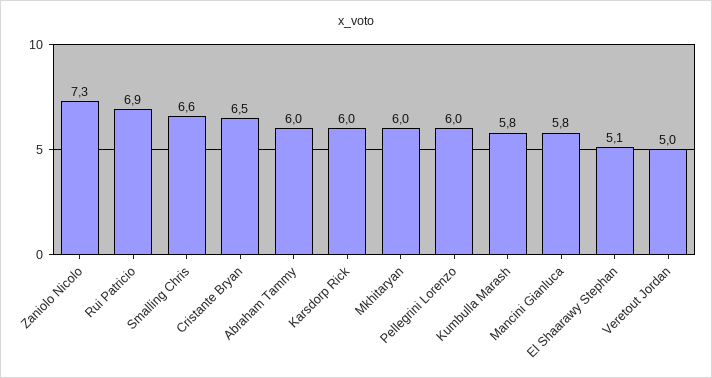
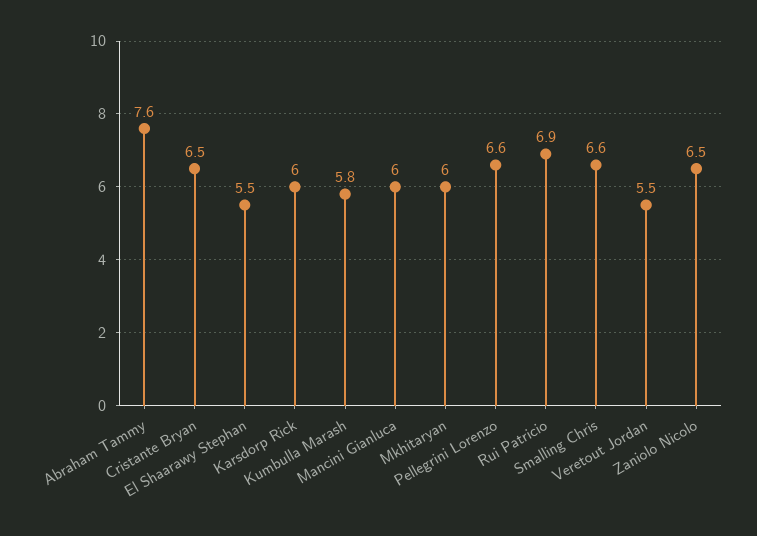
Zaniolo Nicolo: 7.3 -> 6.5
Abraham Tammy: 6 -> 7.6
Pellegrini Lorenzo: 6 -> 6.6
Mancini Gianluca: 5.8 -> 6
El Shaarawy Stephan: 5.1 -> 5.5
Veretout Jordan: 5 -> 5.5

